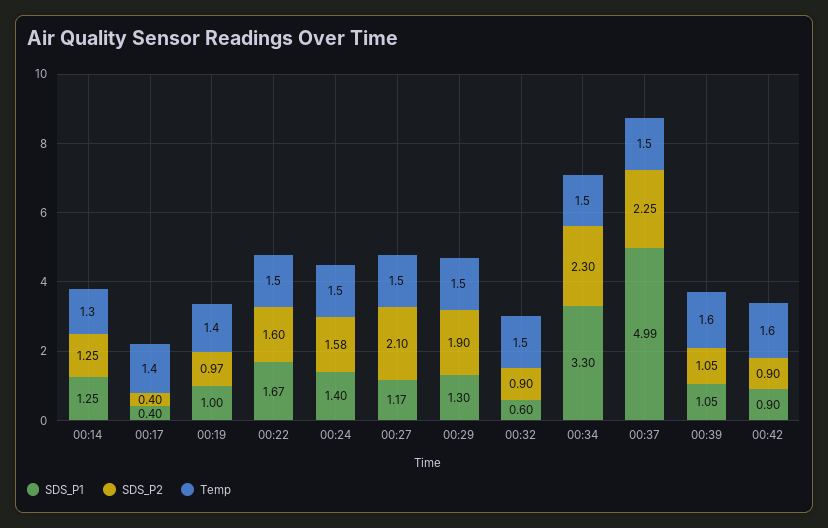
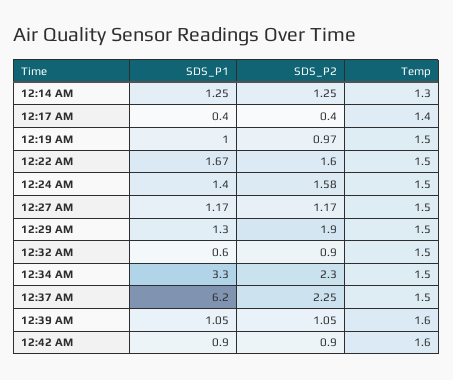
Temp, 00:19: 1.4 -> 1.5
SDS_P2, 00:27: 2.1 -> 1.17
SDS_P1, 00:37: 4.99 -> 6.2

